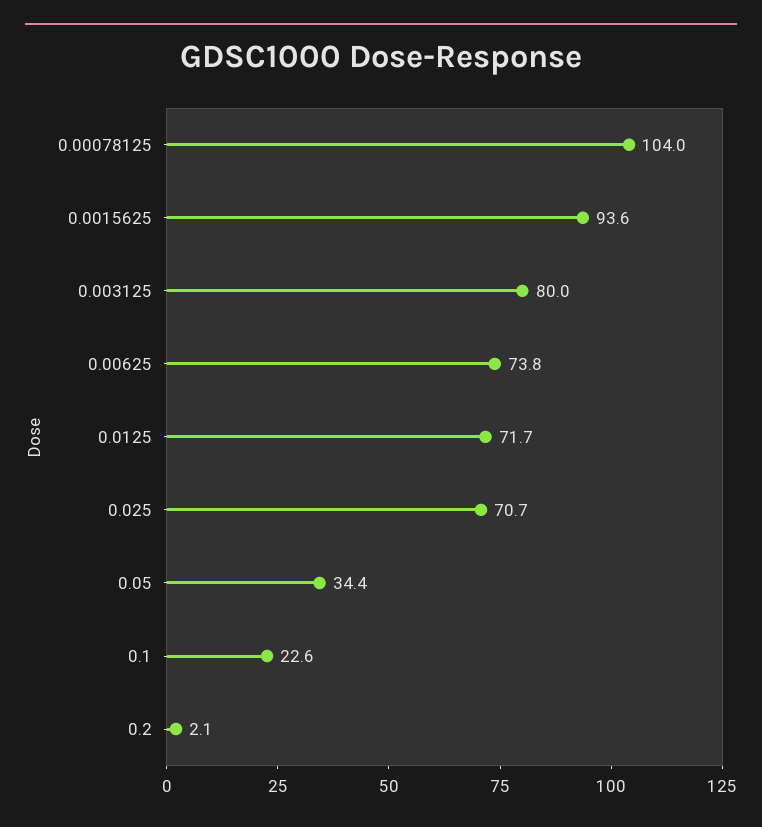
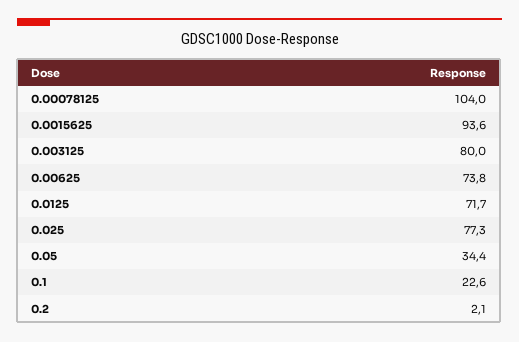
0.025: 70.7 -> 77.3

